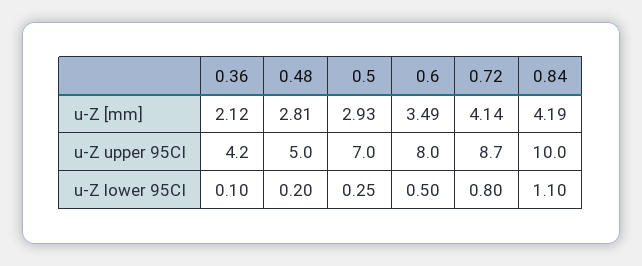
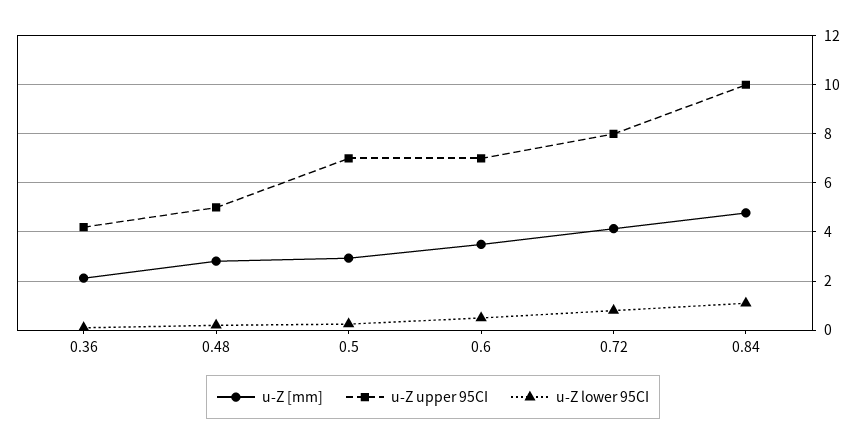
u-Z [mm], 0.84: 4.19 -> 4.75
u-Z upper 95CI, 0.6: 8 -> 7
u-Z upper 95CI, 0.72: 8.7 -> 8

